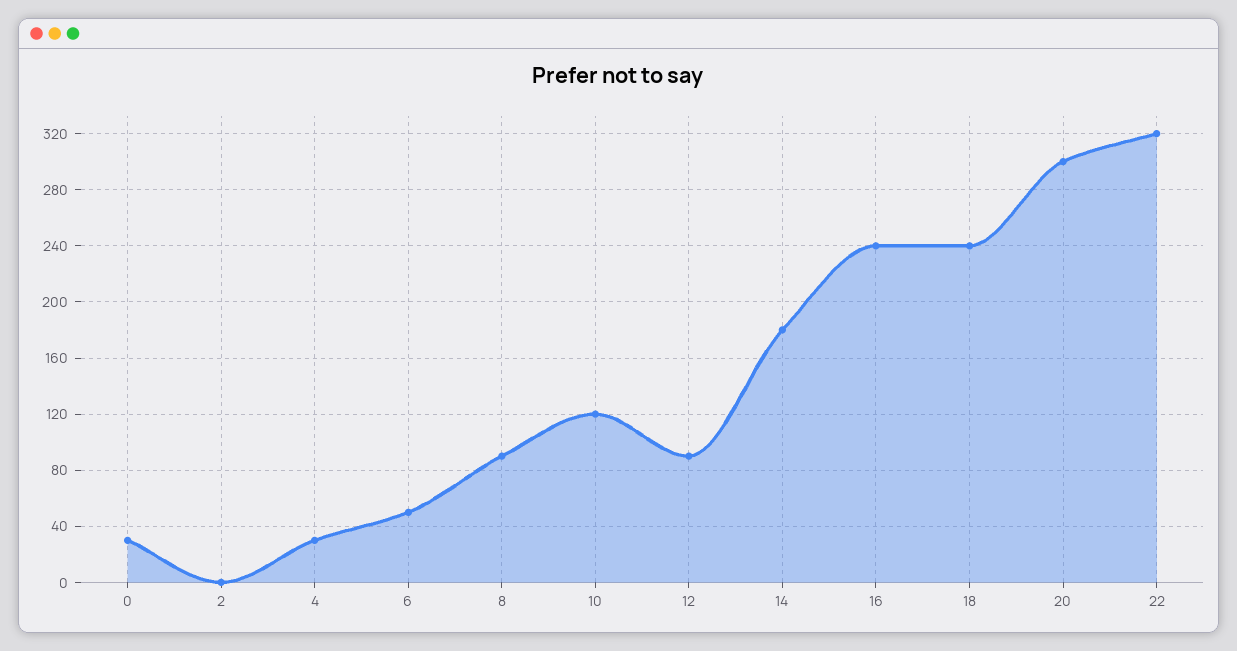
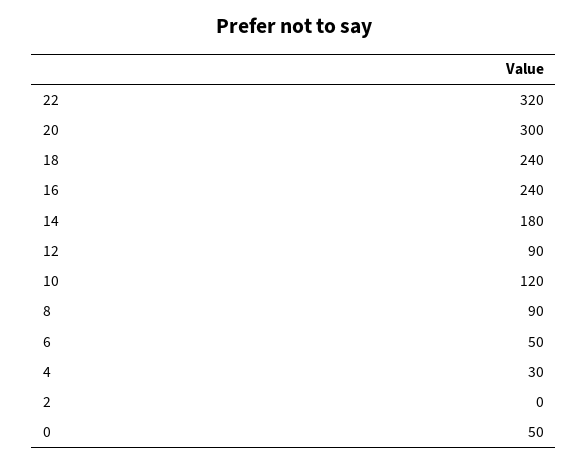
0: 30 -> 50

